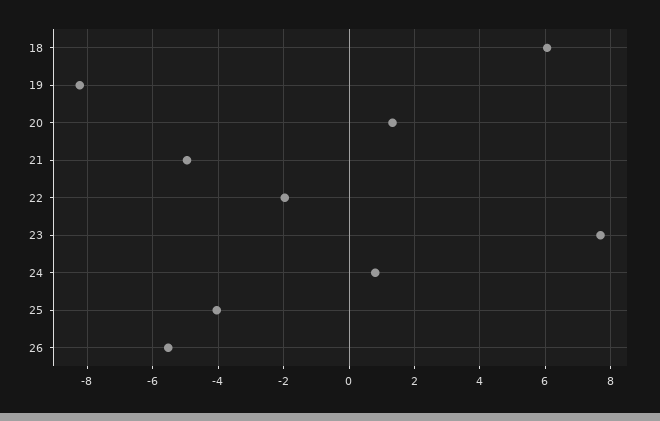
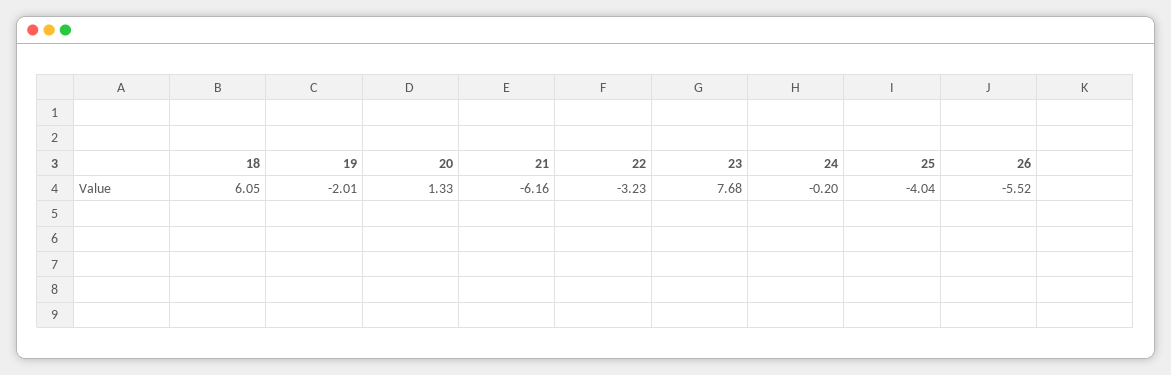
19: -8.2 -> -2.01
21: -5 -> -6.16
22: -2 -> -3.23
24: 0.8 -> -0.2

